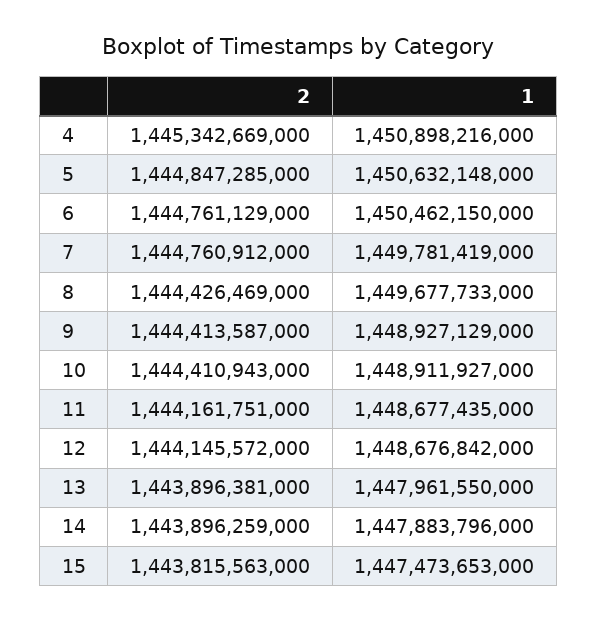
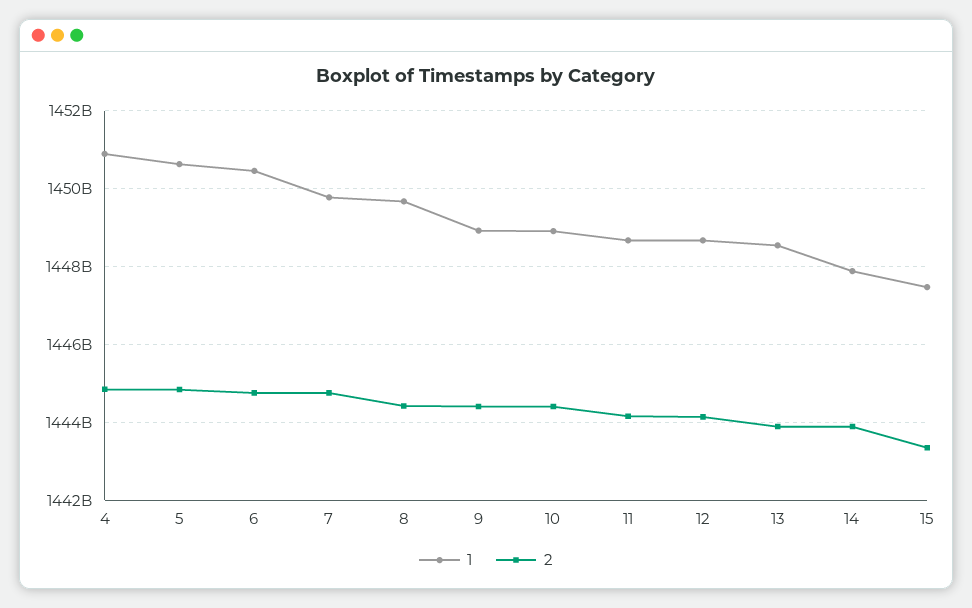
2, 4: 1445342669000 -> 1444800000000
1, 13: 1447961550000 -> 1448600000000
2, 15: 1443815563000 -> 1443400000000

